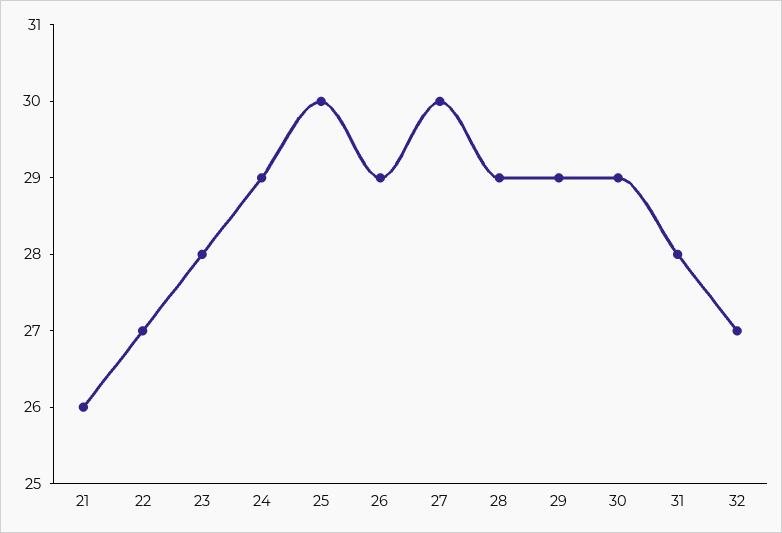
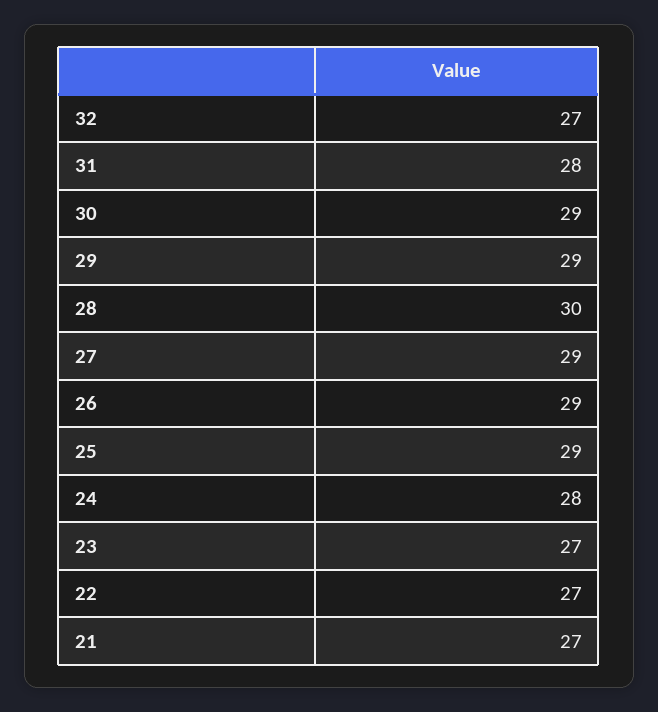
21: 26 -> 27
23: 28 -> 27
24: 29 -> 28
25: 30 -> 29
27: 30 -> 29
28: 29 -> 30

